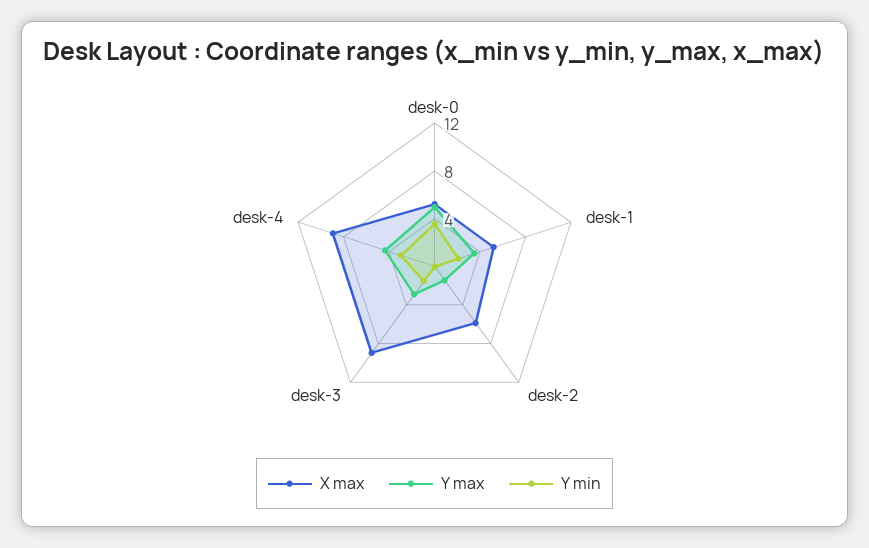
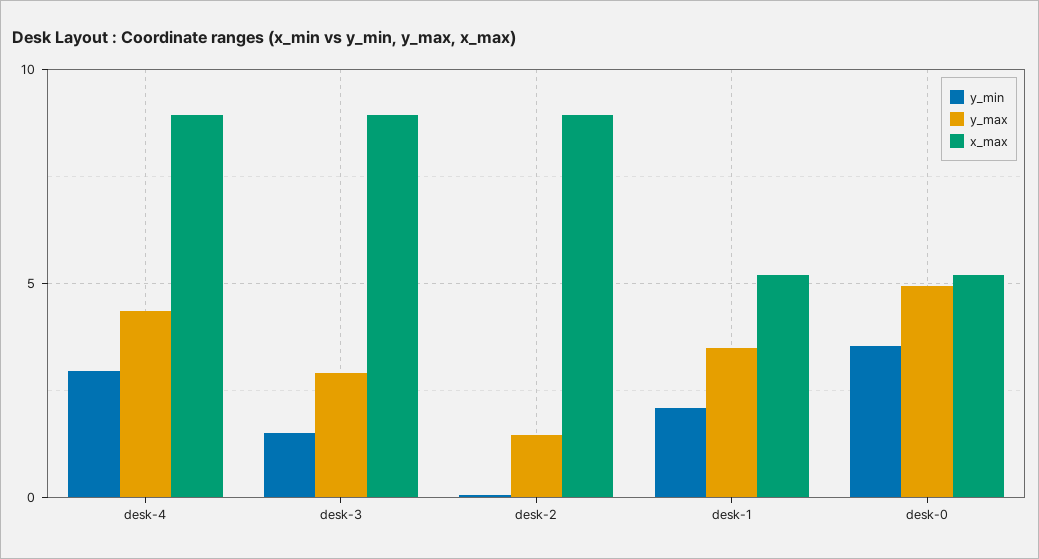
X max, desk-2: 6 -> 9

